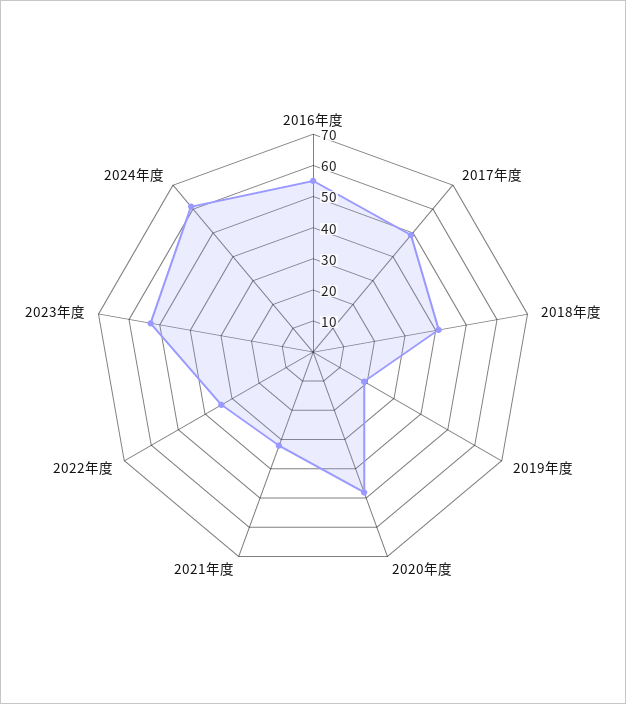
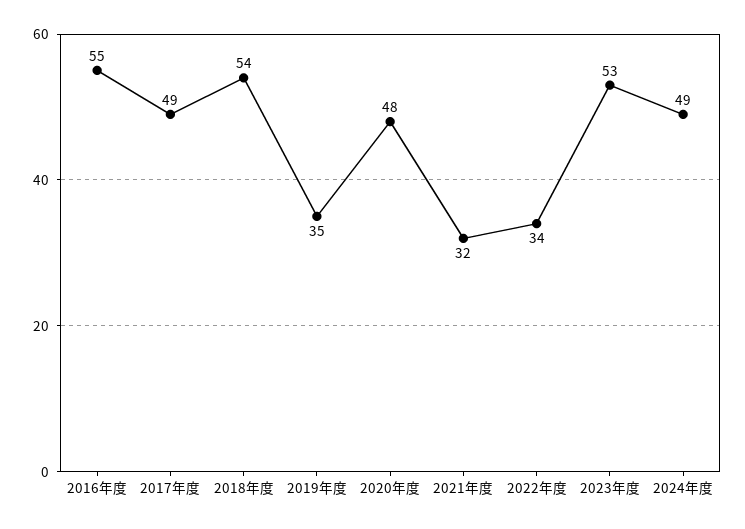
2018年度: 40 -> 54
2019年度: 20 -> 35
2024年度: 60 -> 49

